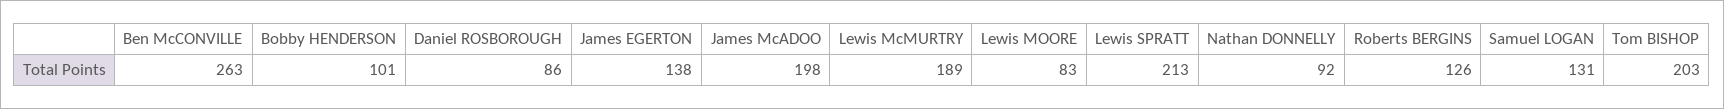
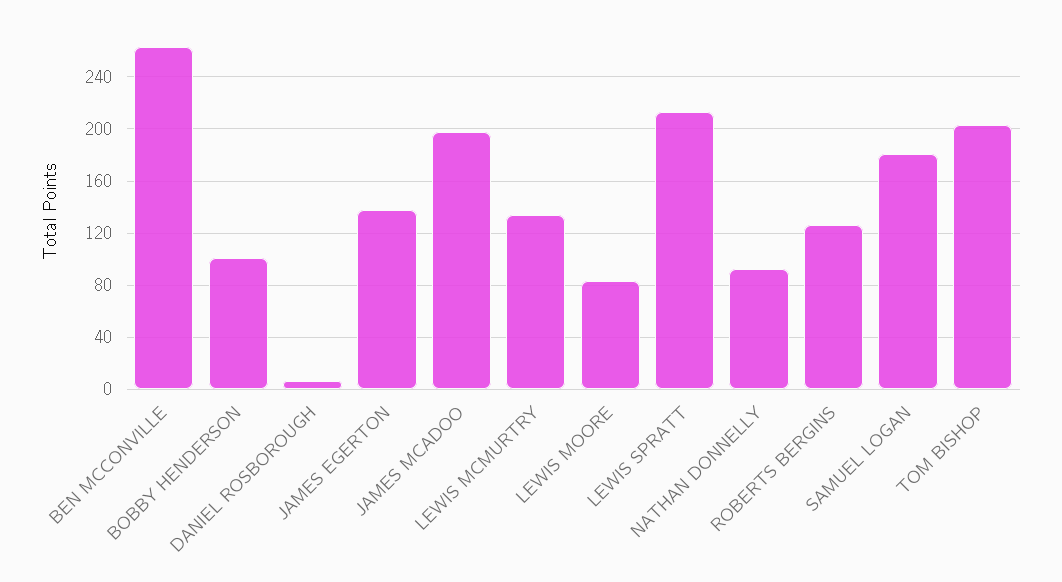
Daniel ROSBOROUGH: 86 -> 5
Lewis McMURTRY: 189 -> 135
Samuel LOGAN: 131 -> 180

